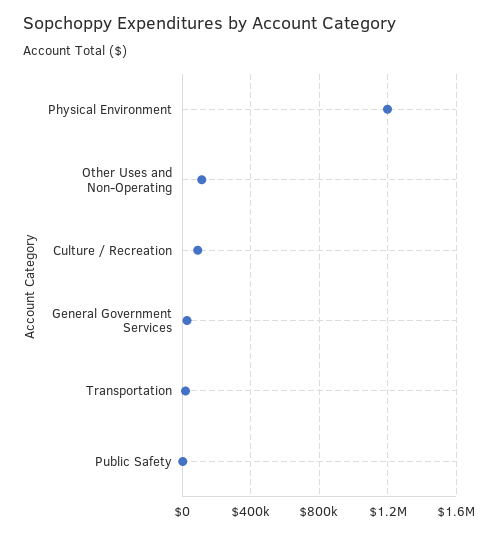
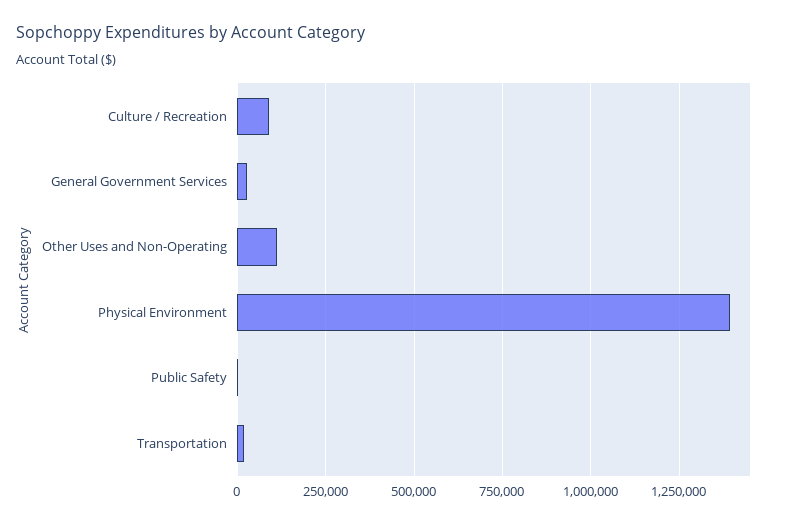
Physical Environment: 1200000 -> 1400000

